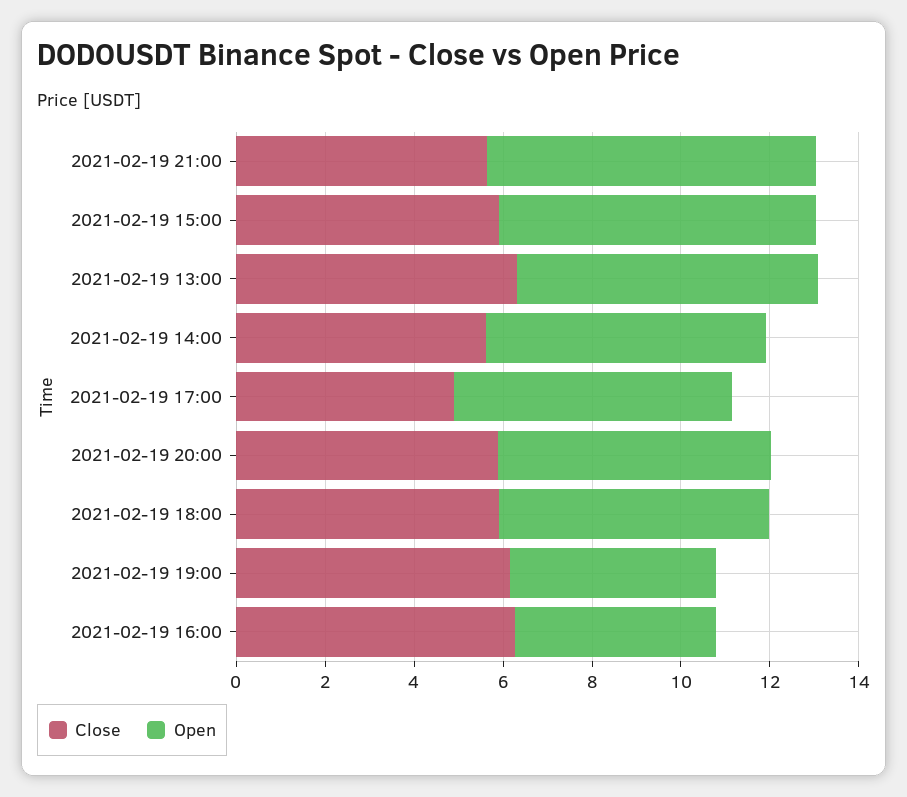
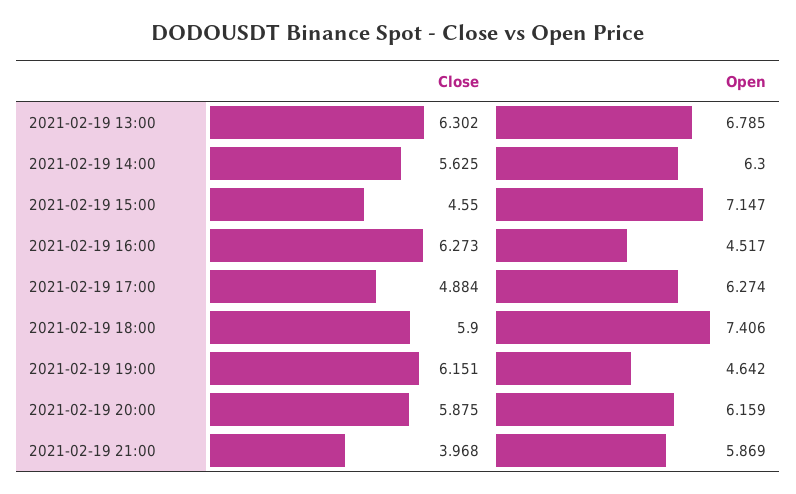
Close, 2021-02-19 21:00: 5.5 -> 3.968
Open, 2021-02-19 21:00: 7.5 -> 5.869
Close, 2021-02-19 15:00: 6 -> 4.55
Open, 2021-02-19 18:00: 6 -> 7.406

